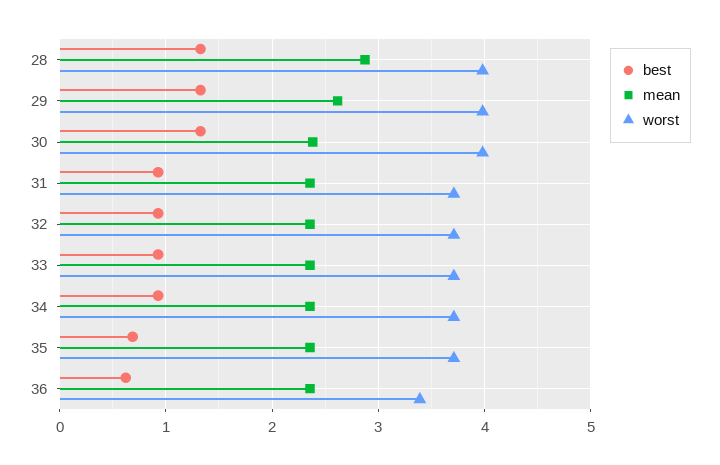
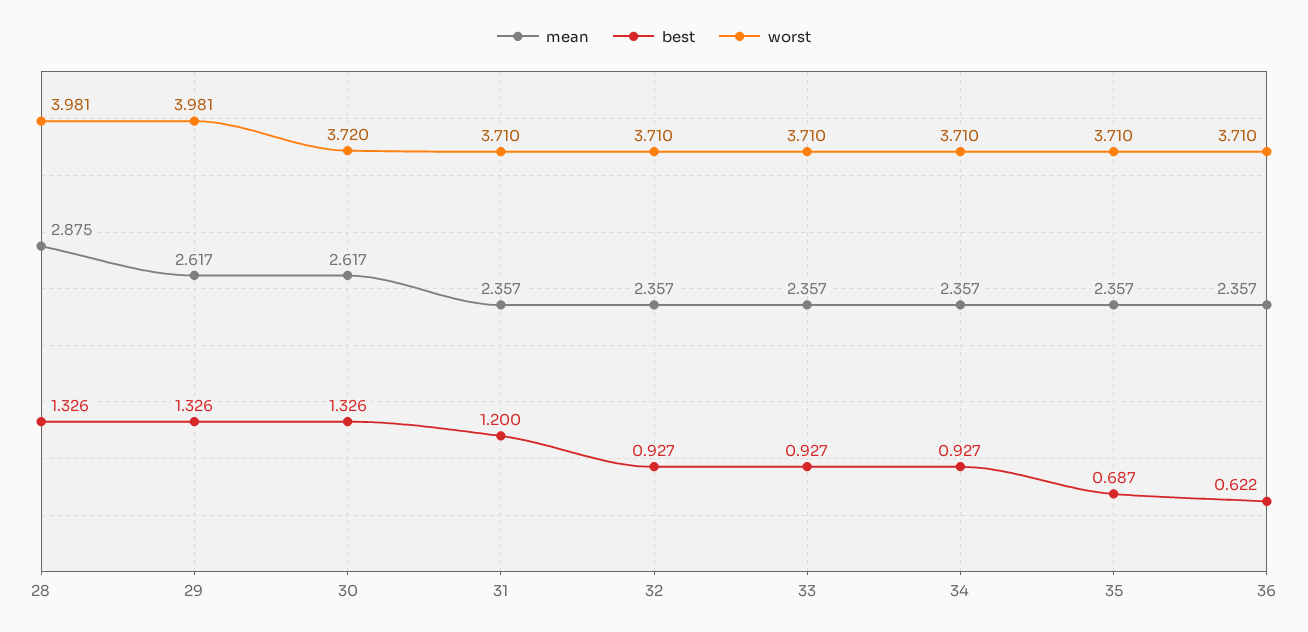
mean, 30: 2.4 -> 2.617
worst, 30: 4 -> 3.72
best, 31: 0.9 -> 1.2
worst, 36: 3.4 -> 3.71

